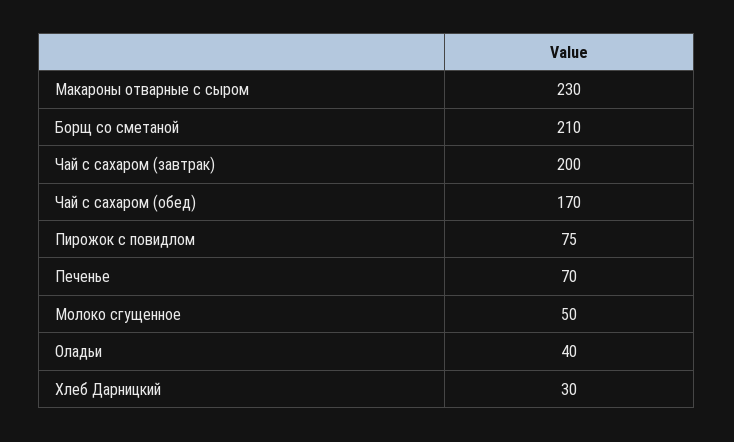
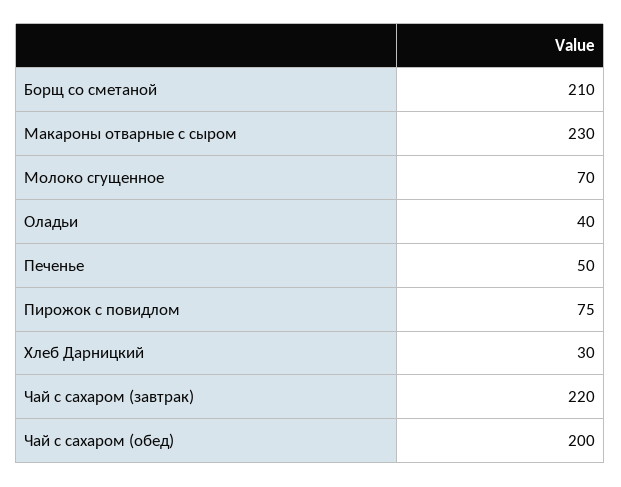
Чай с сахаром (завтрак): 200 -> 220
Чай с сахаром (обед): 170 -> 200
Печенье: 70 -> 50
Молоко сгущенное: 50 -> 70

